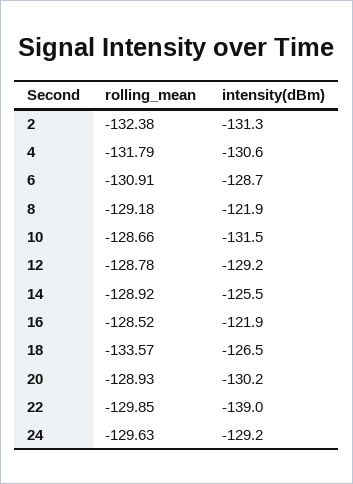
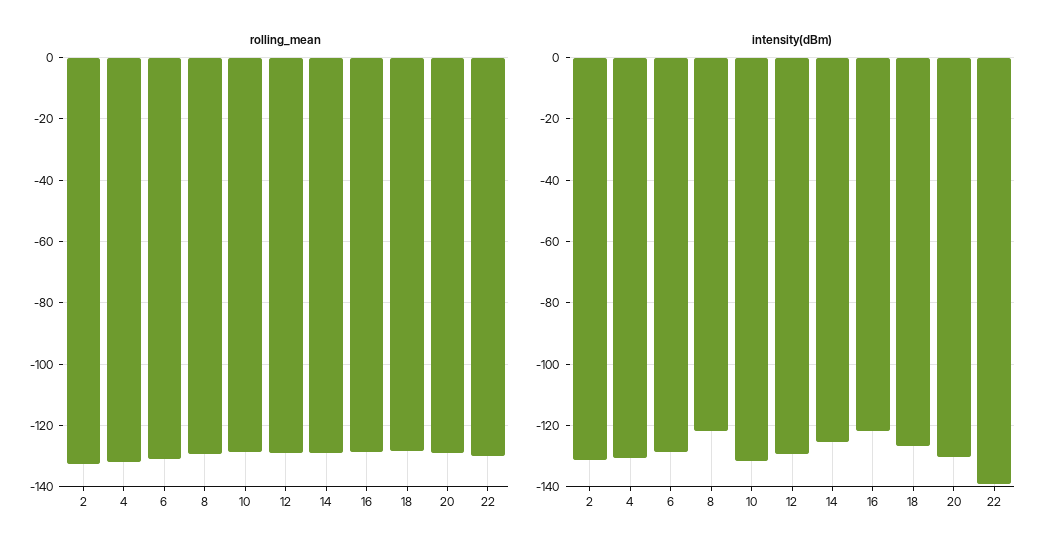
rolling_mean, 18: -133.57 -> -128
rolling_mean, 24: -129.63 -> none
intensity(dBm), 24: -129.2 -> none

